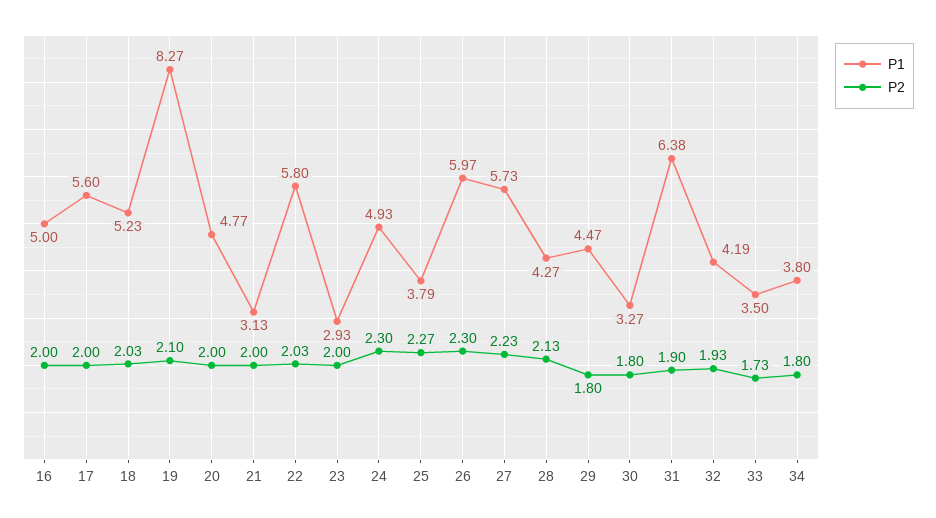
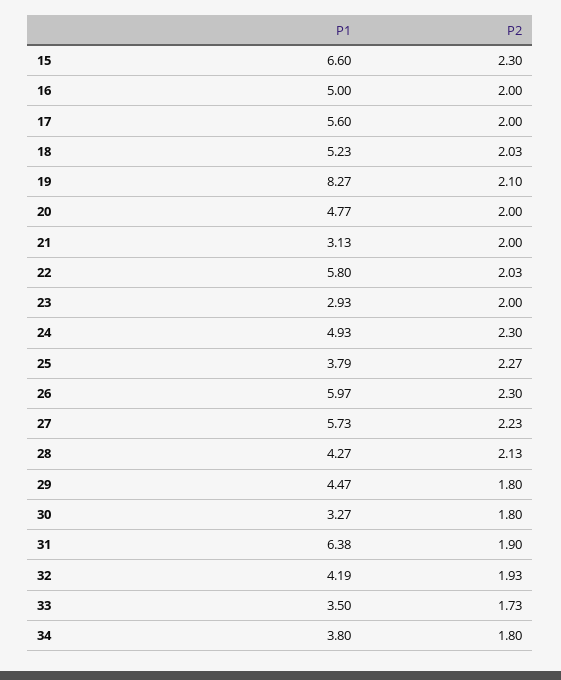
P1, 15: none -> 6.6
P2, 15: none -> 2.3

